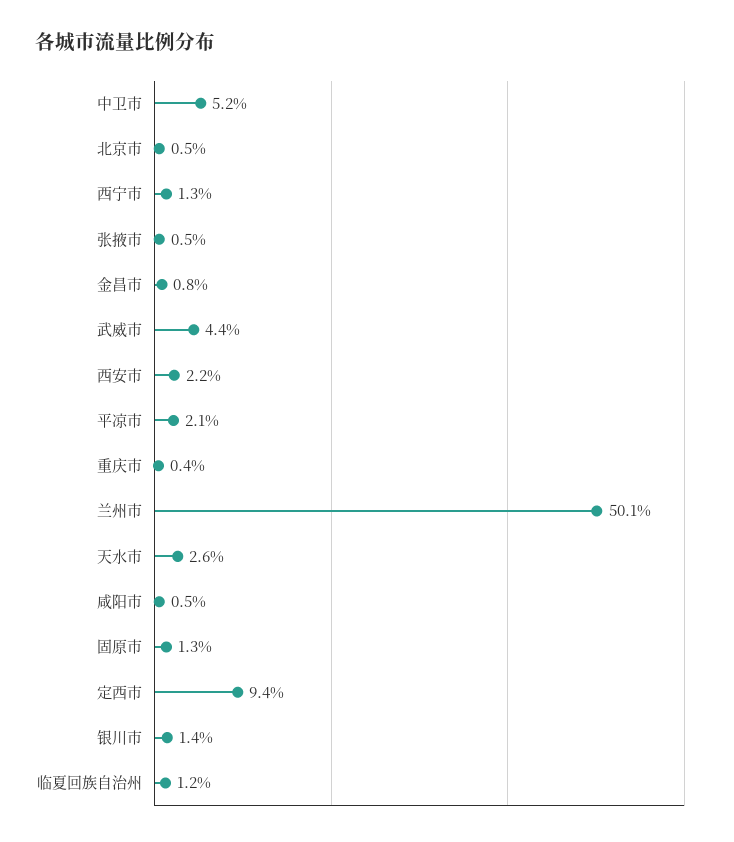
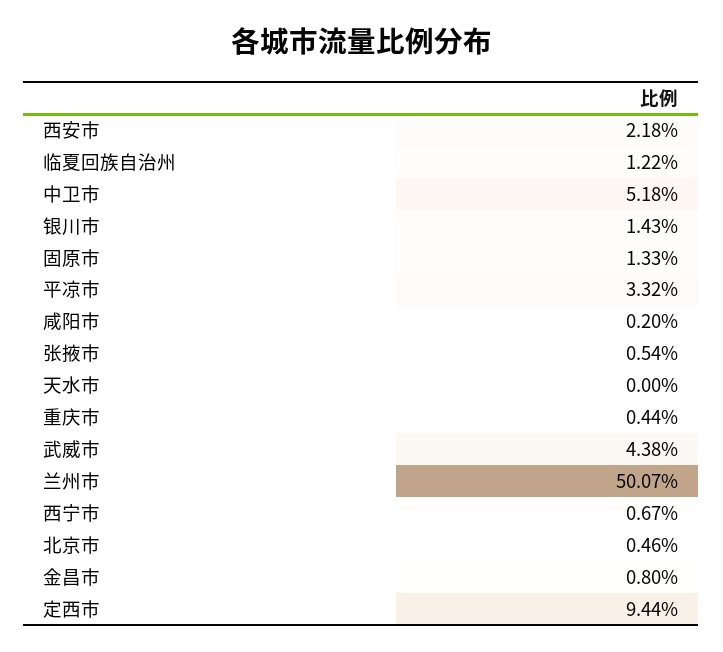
西宁市: 1.3 -> 0.67
平凉市: 2.1 -> 3.32
天水市: 2.6 -> 0
咸阳市: 0.5 -> 0.2

